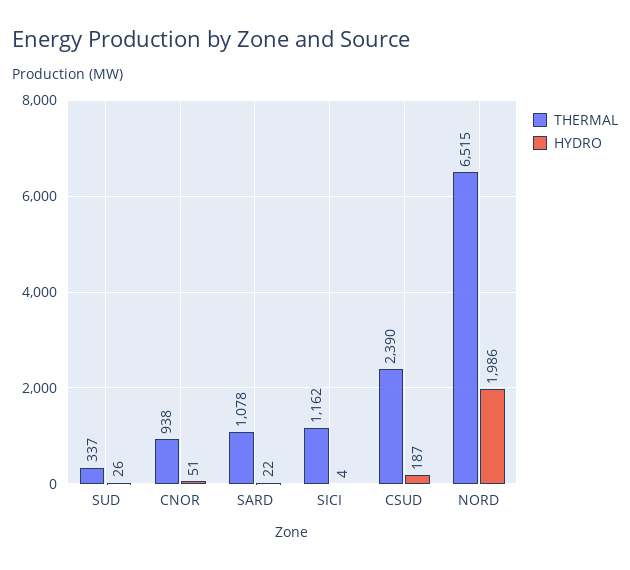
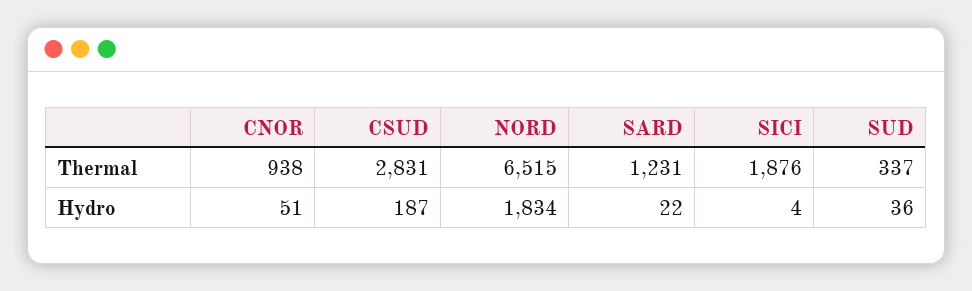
HYDRO, SUD: 26 -> 36
THERMAL, SARD: 1078 -> 1231
THERMAL, SICI: 1162 -> 1876
THERMAL, CSUD: 2390 -> 2831
HYDRO, NORD: 1986 -> 1834

